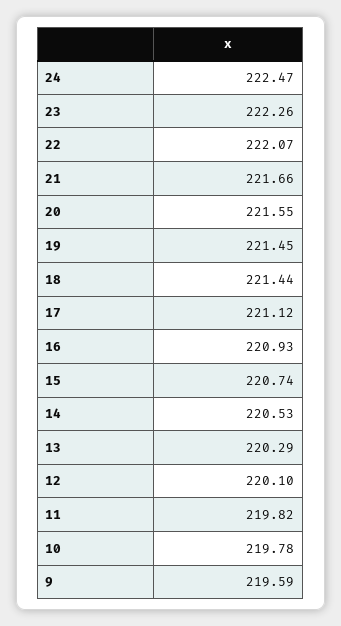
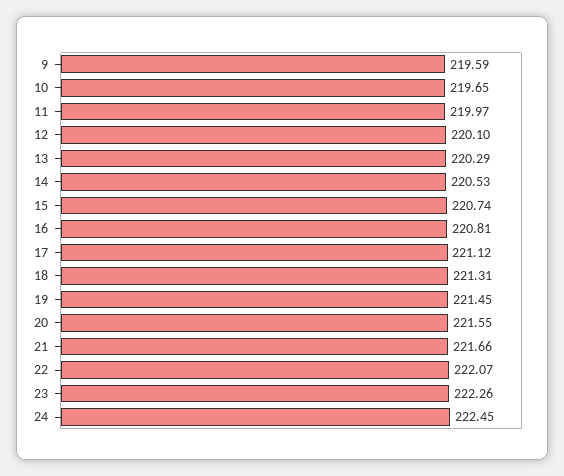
24: 222.47 -> 222.45
18: 221.44 -> 221.31
16: 220.93 -> 220.81
11: 219.82 -> 219.97
10: 219.78 -> 219.65

